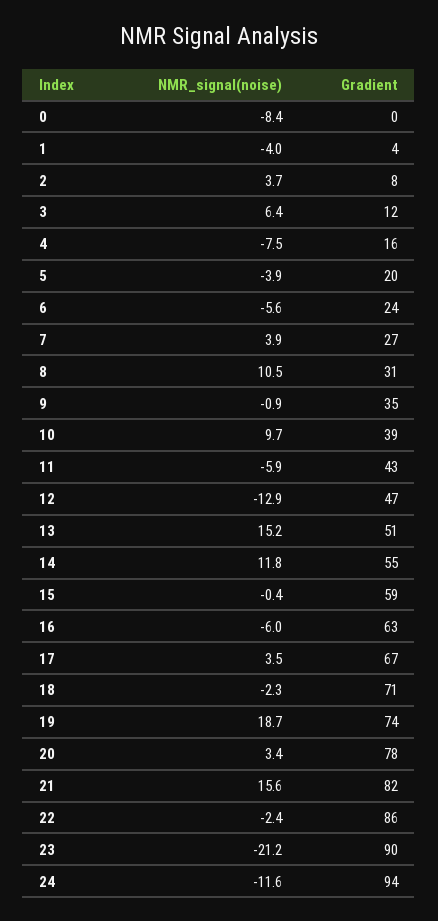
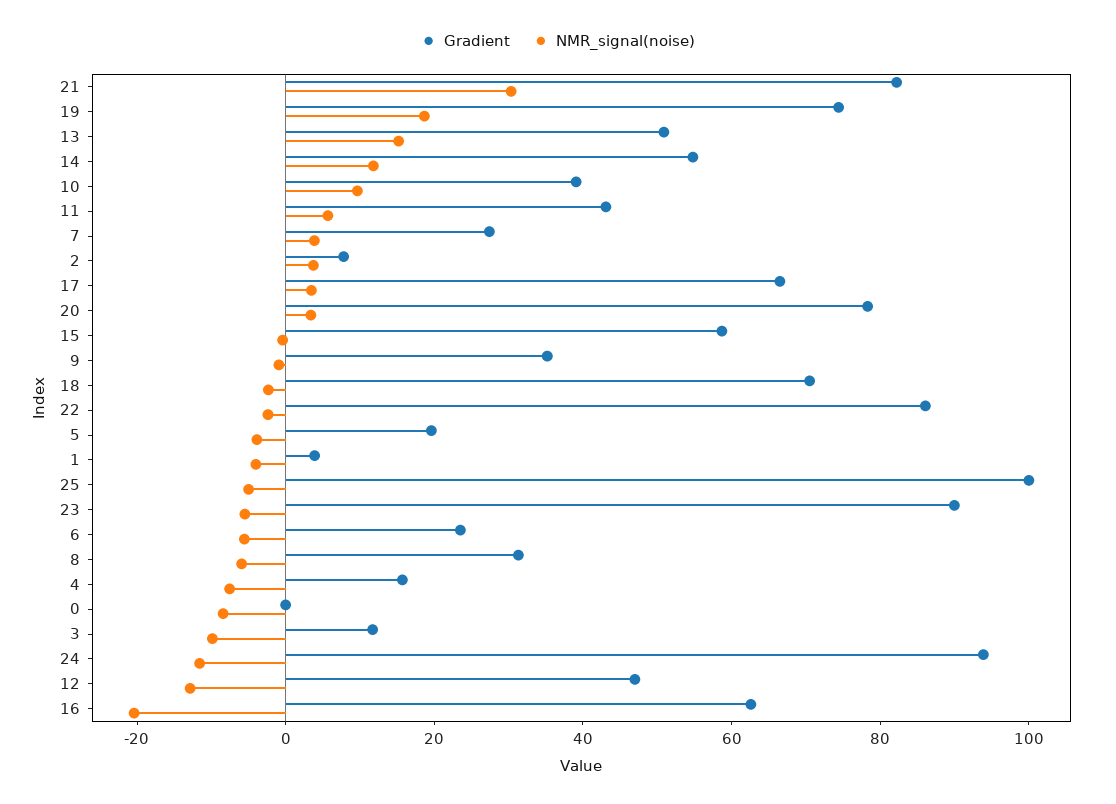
NMR_signal(noise), 3: 6.4 -> -10
NMR_signal(noise), 8: 10.5 -> -5
NMR_signal(noise), 11: -5.9 -> 5
NMR_signal(noise), 16: -6 -> -20
NMR_signal(noise), 21: 15.6 -> 30
NMR_signal(noise), 23: -21.2 -> -5
Gradient, 25: none -> 100
NMR_signal(noise), 25: none -> -5

